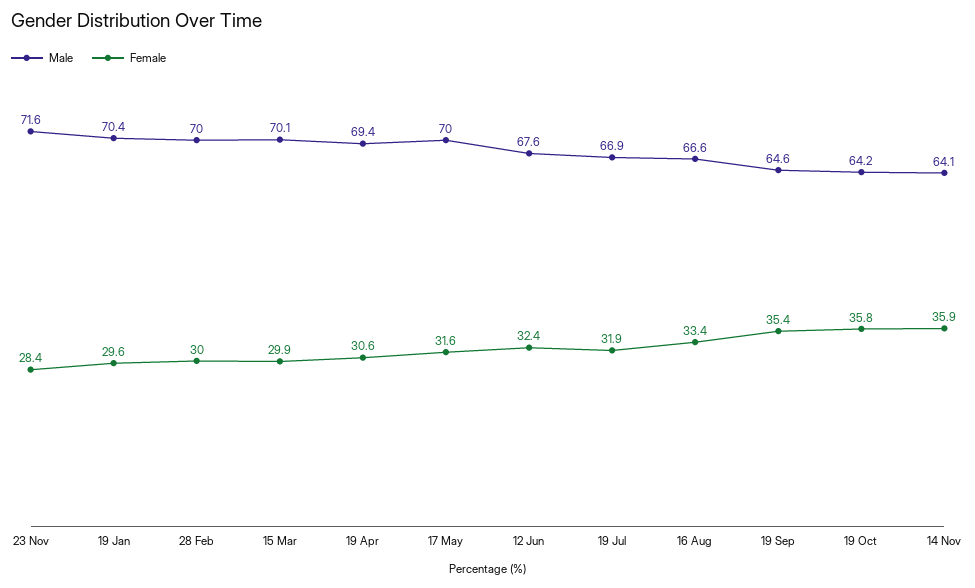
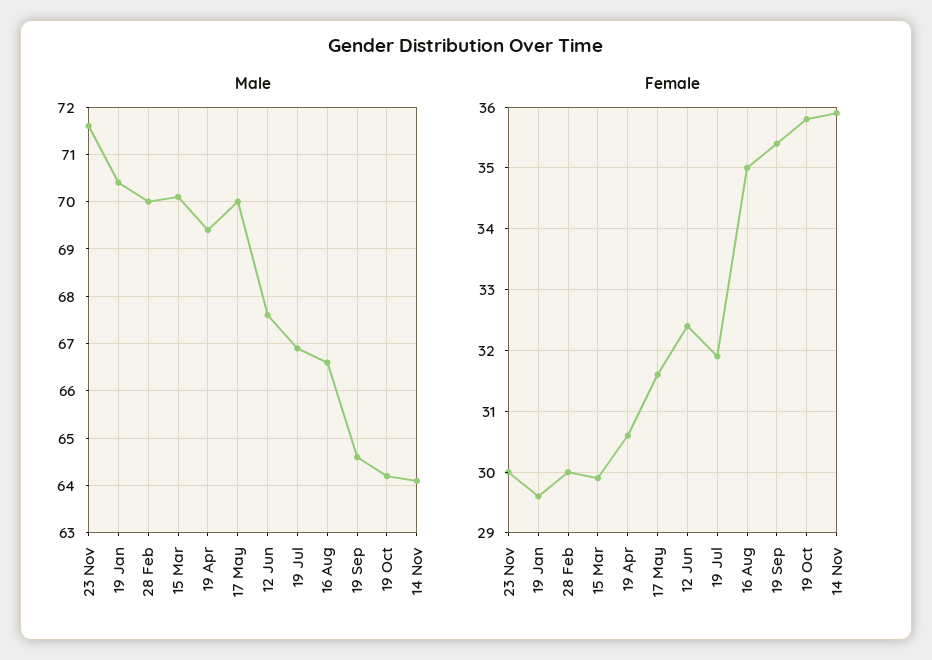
Female, 23 Nov: 28.4 -> 30
Female, 16 Aug: 33.4 -> 35

